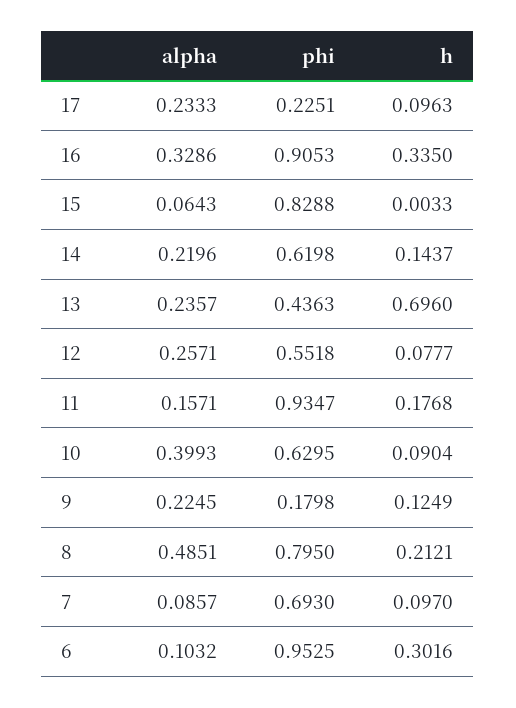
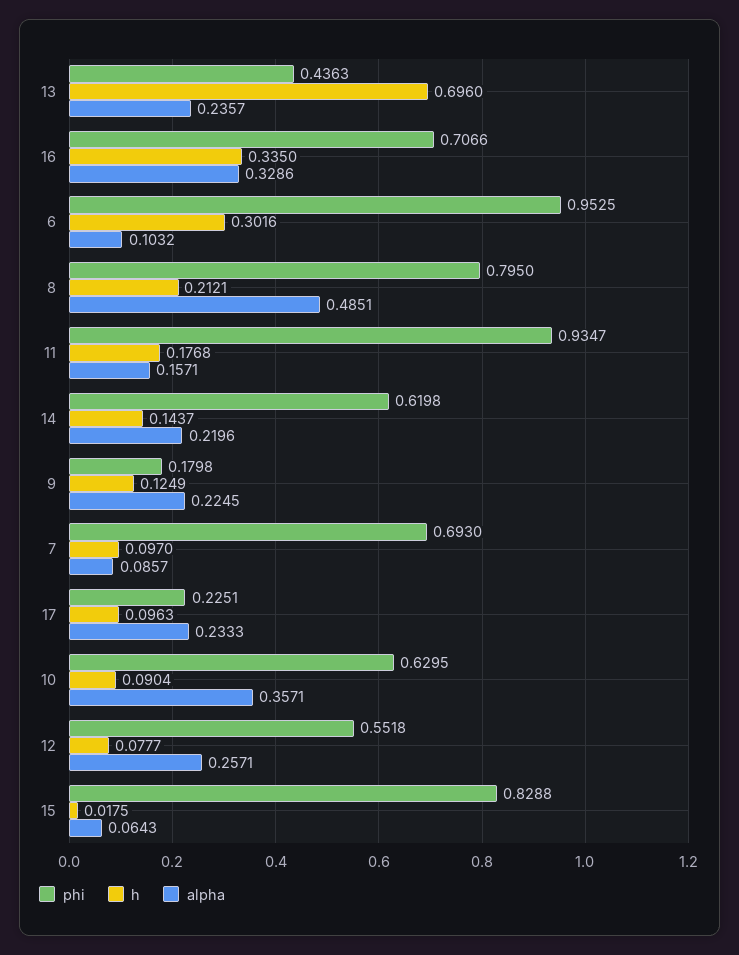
phi, 16: 0.9053 -> 0.7066
h, 15: 0.0033 -> 0.0175
alpha, 10: 0.3993 -> 0.3571

